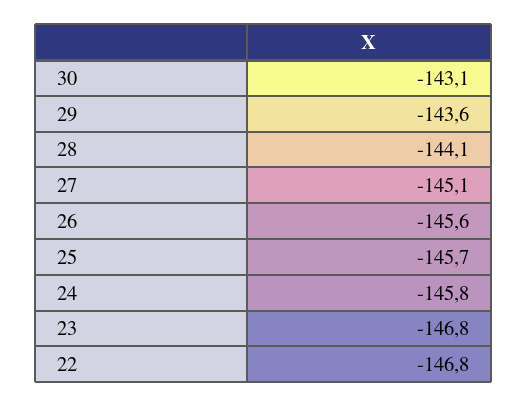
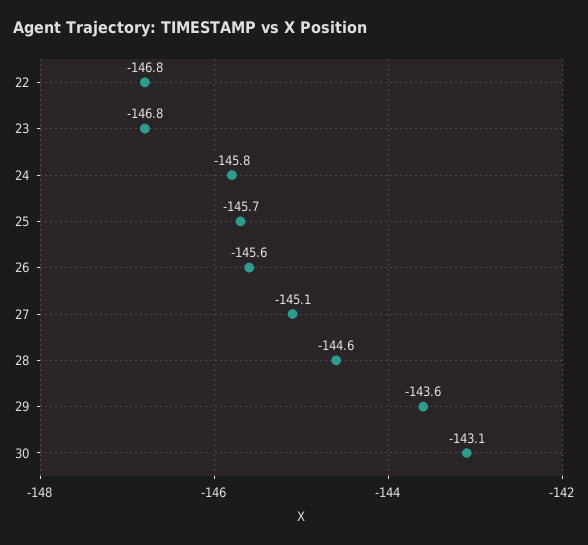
28: -144.1 -> -144.6

